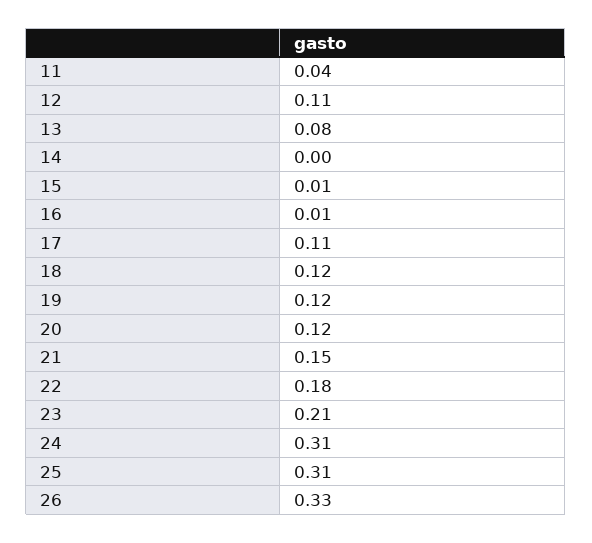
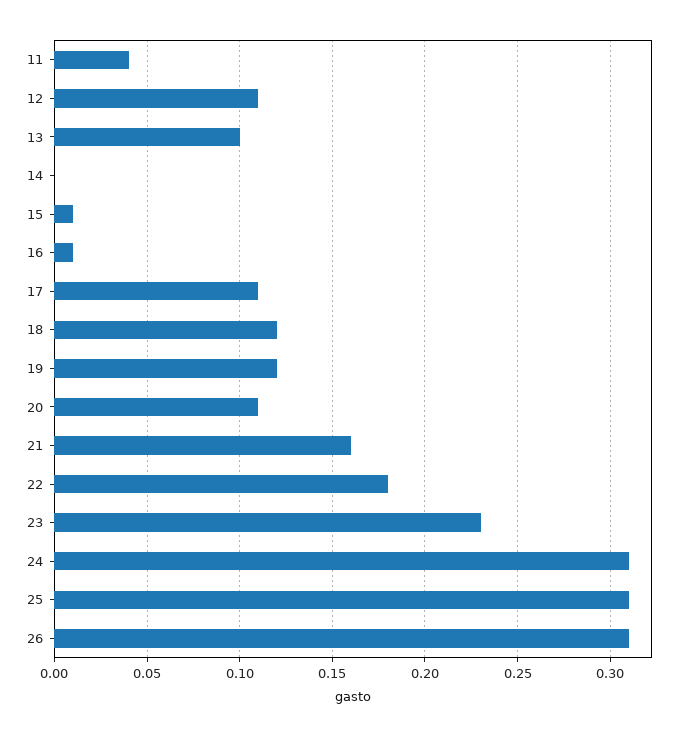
13: 0.08 -> 0.1
20: 0.12 -> 0.11
21: 0.15 -> 0.16
23: 0.21 -> 0.23
26: 0.33 -> 0.31

